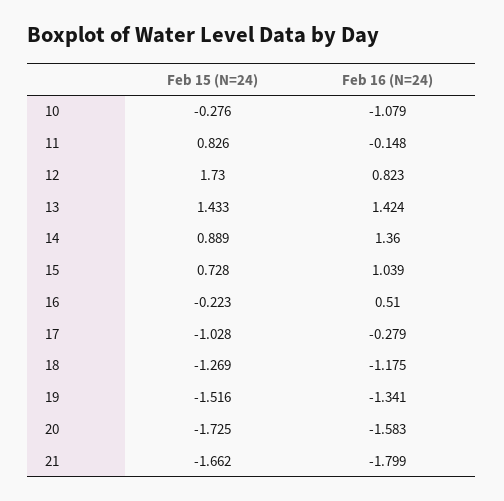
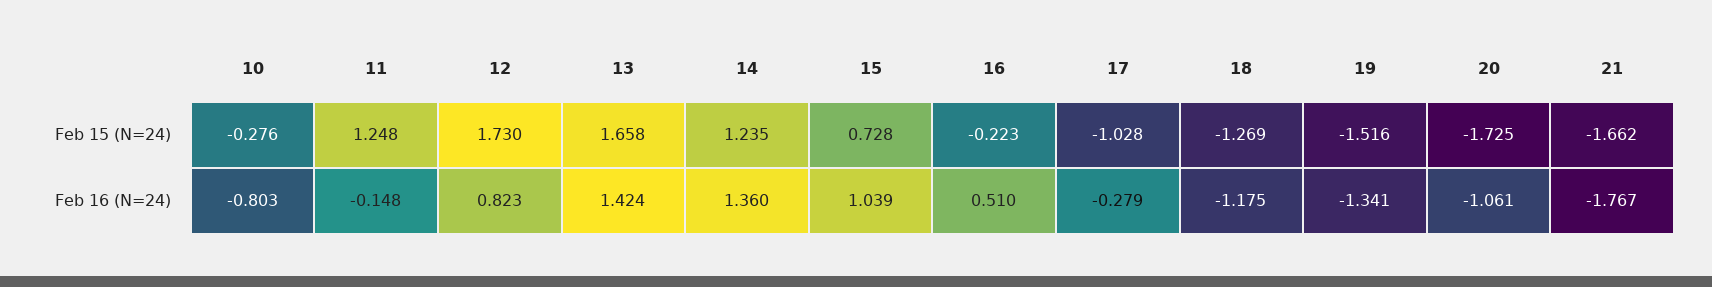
Feb 16 (N=24), 10: -1.079 -> -0.803
Feb 15 (N=24), 11: 0.826 -> 1.248
Feb 15 (N=24), 13: 1.433 -> 1.658
Feb 15 (N=24), 14: 0.889 -> 1.235
Feb 16 (N=24), 20: -1.583 -> -1.061
Feb 16 (N=24), 21: -1.799 -> -1.767

